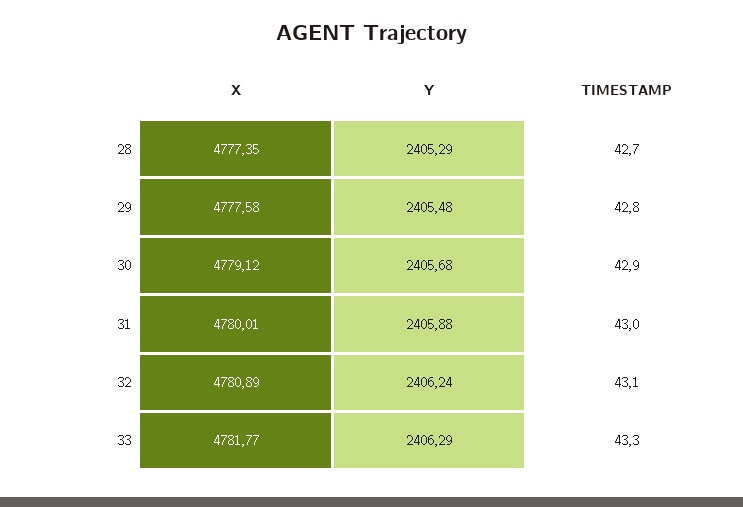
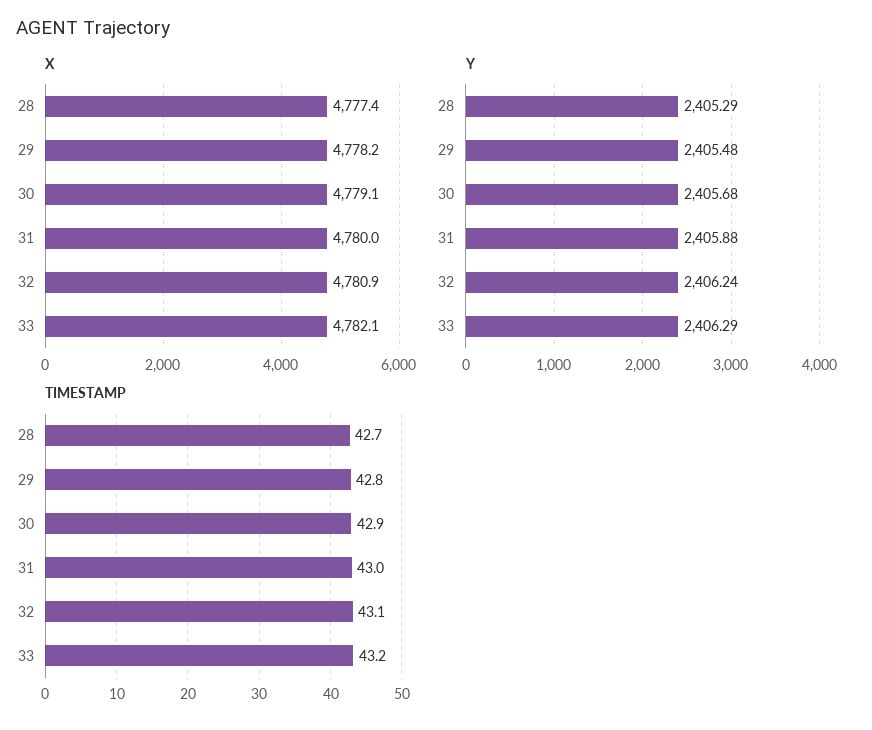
X, 29: 4777.58 -> 4778.2
X, 33: 4781.77 -> 4782.1
TIMESTAMP, 33: 43.3 -> 43.2

